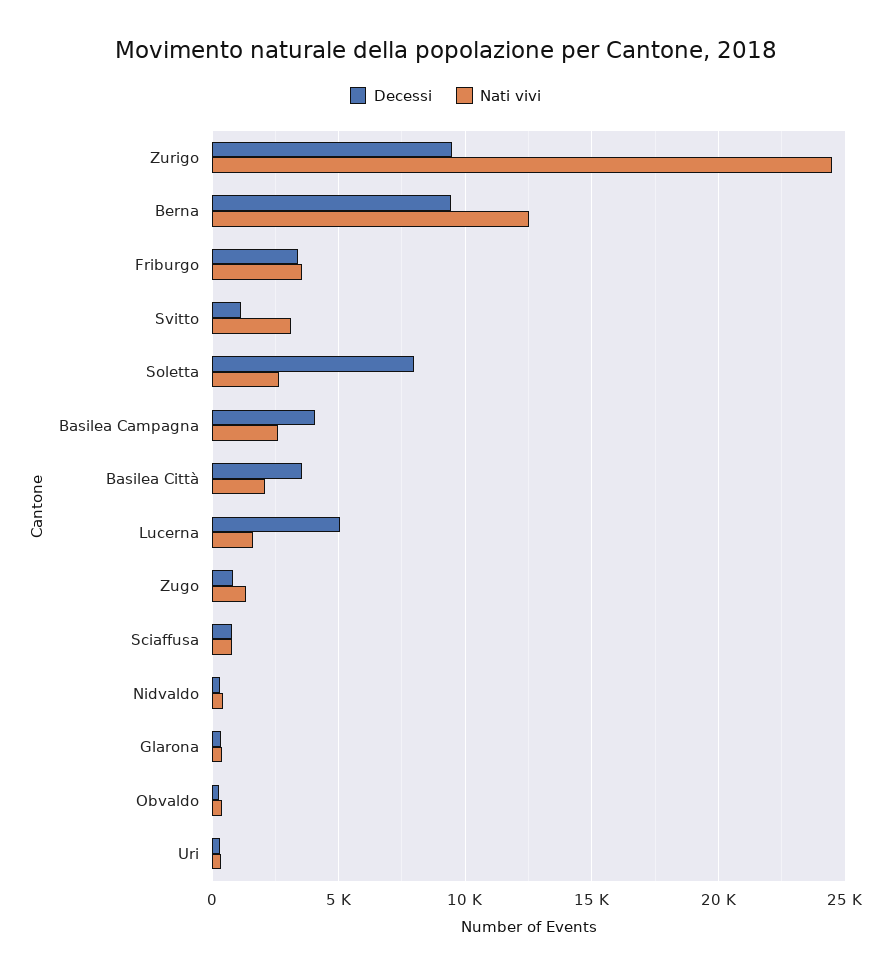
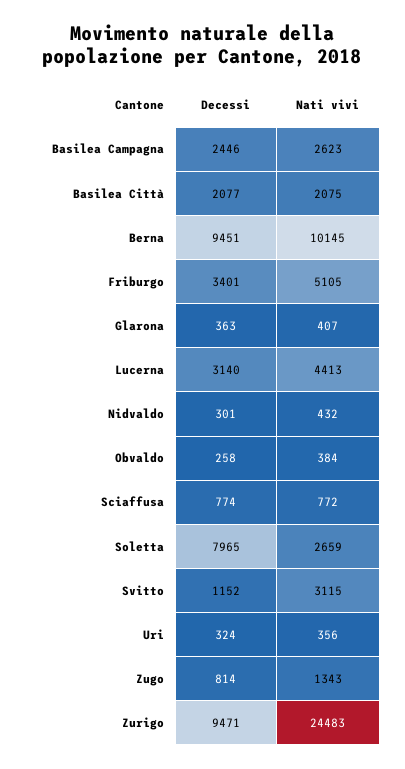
Nati vivi, Berna: 12500 -> 10145
Nati vivi, Friburgo: 3500 -> 5105
Decessi, Basilea Campagna: 4000 -> 2446
Decessi, Basilea Città: 3500 -> 2077
Decessi, Lucerna: 5000 -> 3140
Nati vivi, Lucerna: 1500 -> 4413

